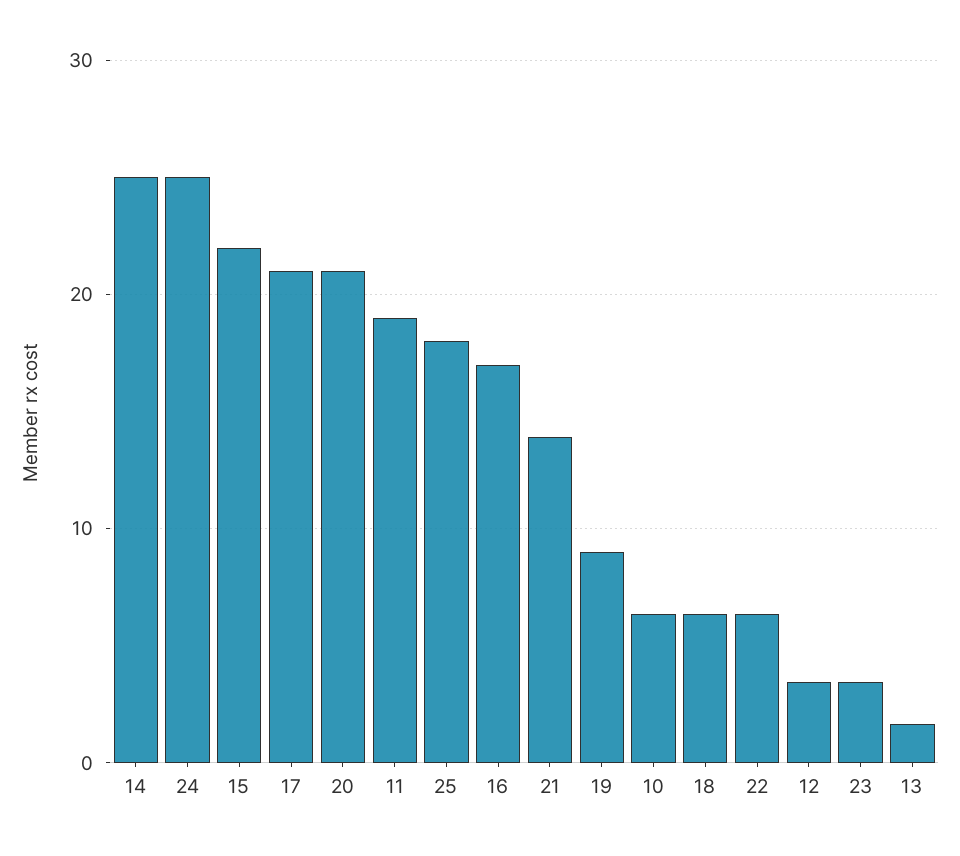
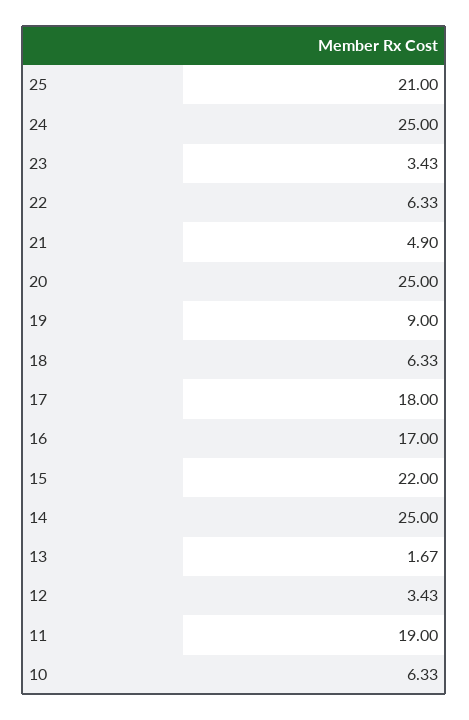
17: 21 -> 18
20: 21 -> 25
25: 18 -> 21
21: 14 -> 4.9

